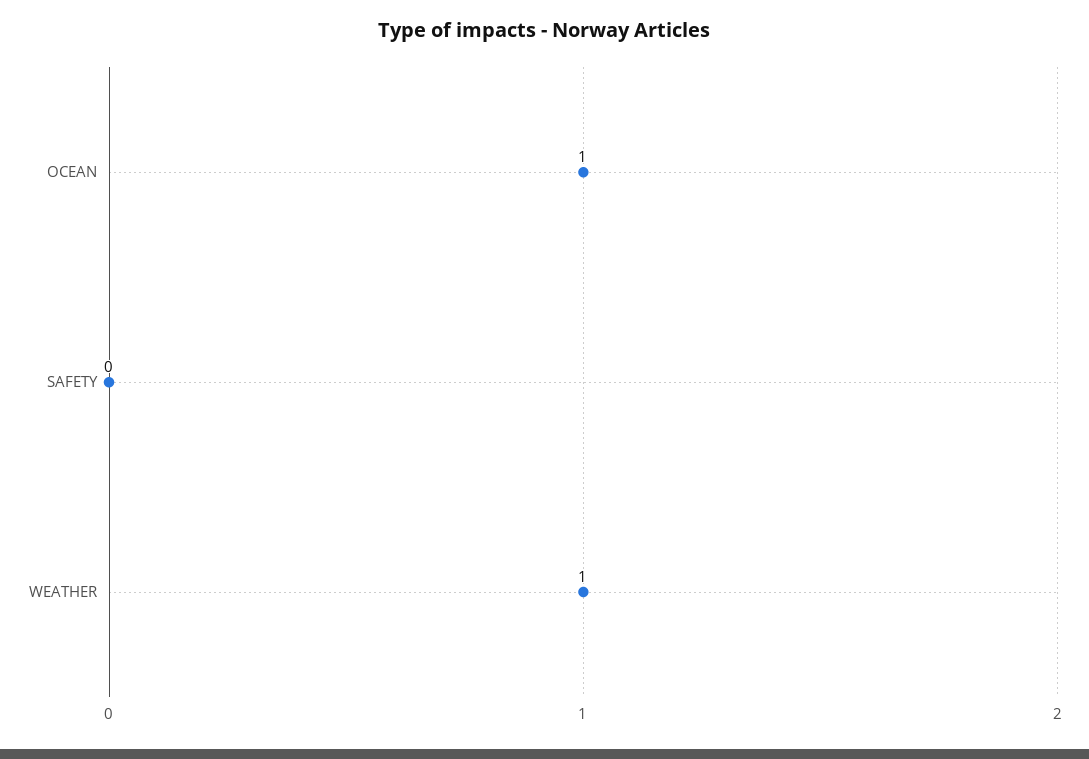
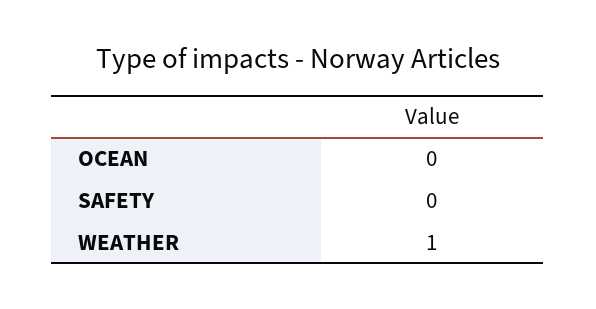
OCEAN: 1 -> 0

